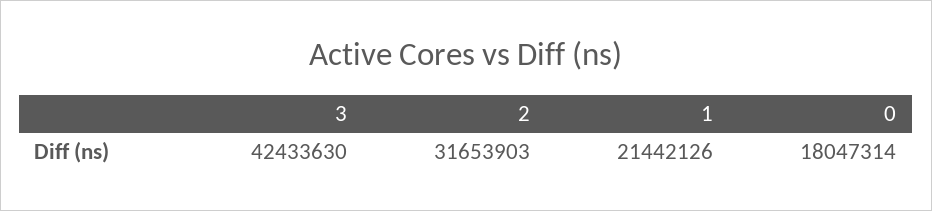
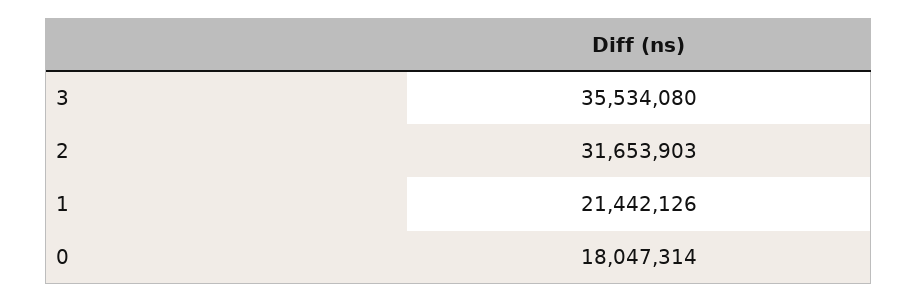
3: 42433630 -> 35534080

